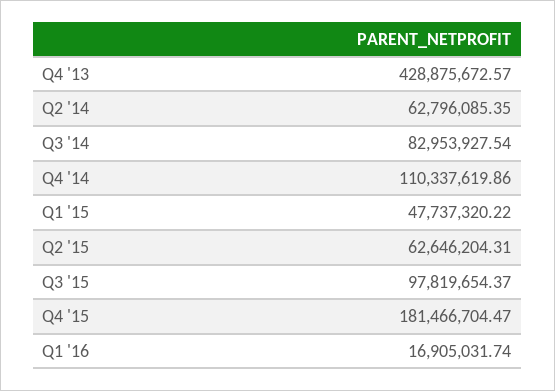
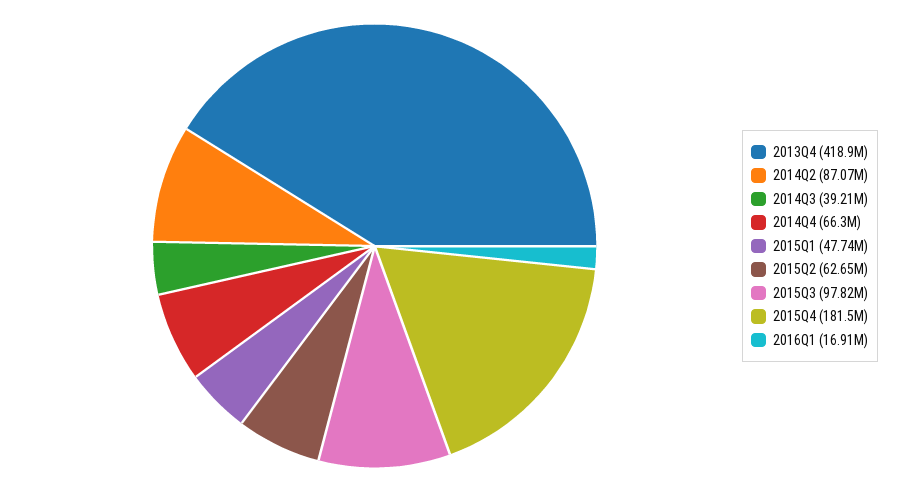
Q4 '13: 428875672.57 -> 418900000
Q2 '14: 62796085.35 -> 87070000
Q3 '14: 82953927.54 -> 39210000
Q4 '14: 110337619.86 -> 66300000

